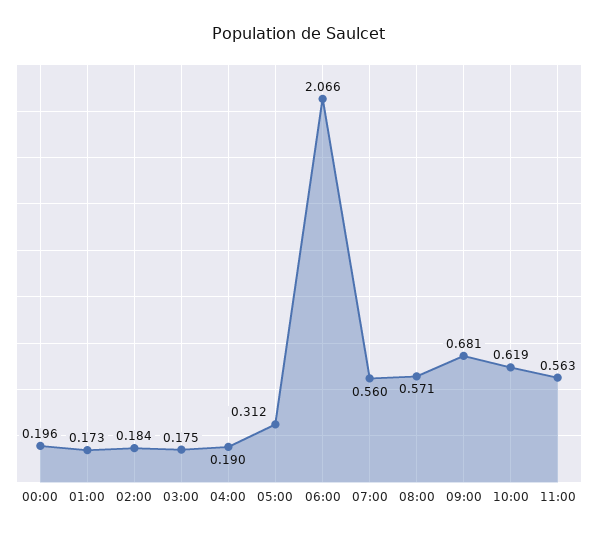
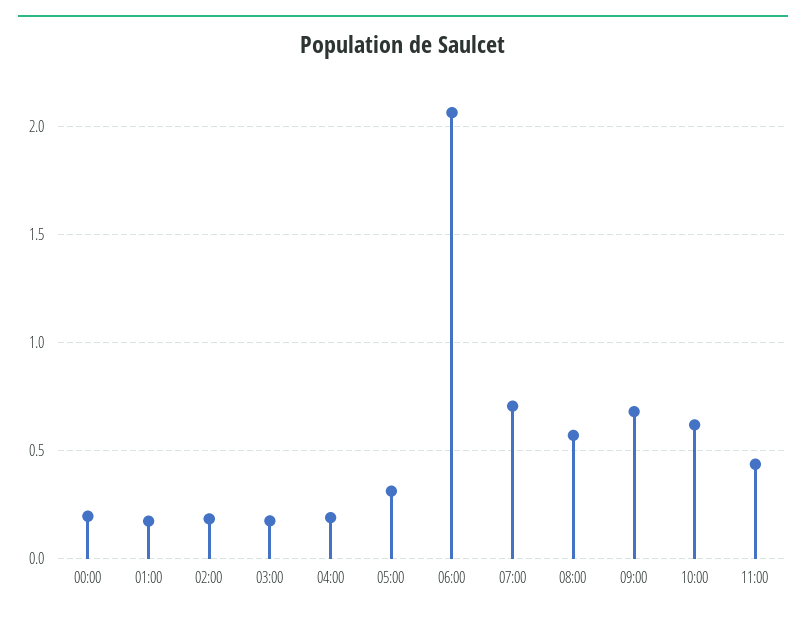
07:00: 0.56 -> 0.7
11:00: 0.563 -> 0.45

